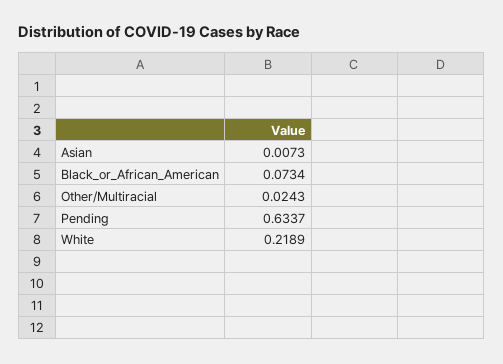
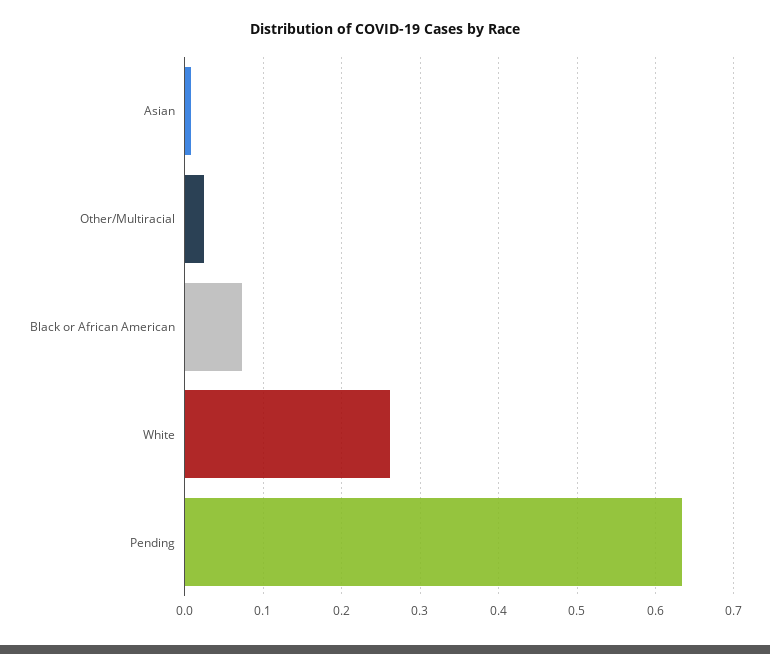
White: 0.2189 -> 0.26

